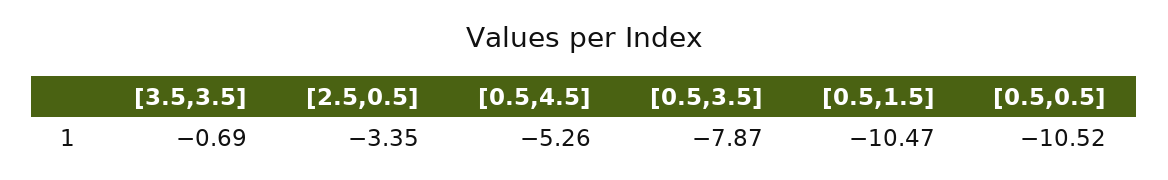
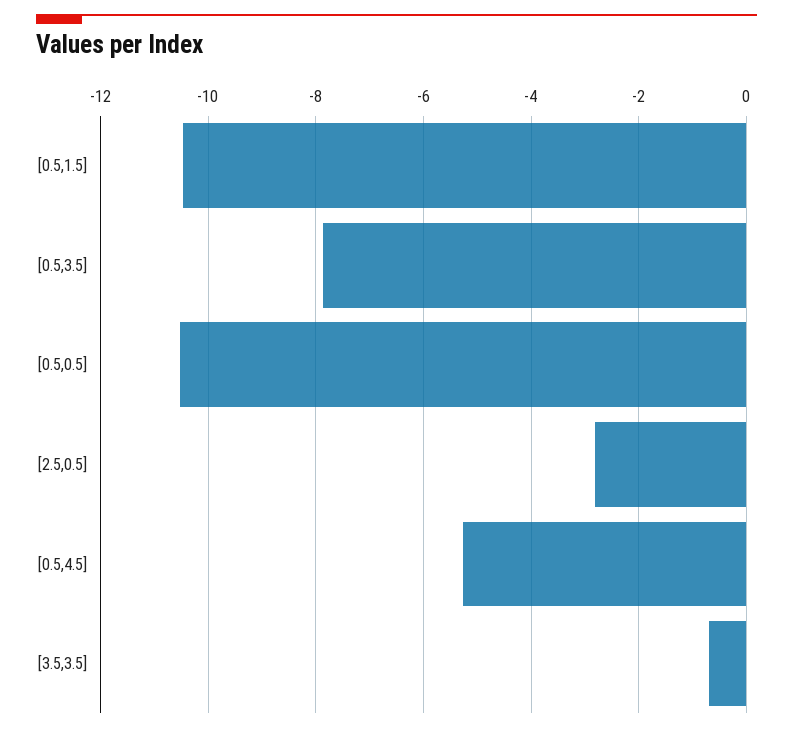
[2.5,0.5]: -3.35 -> -2.8

